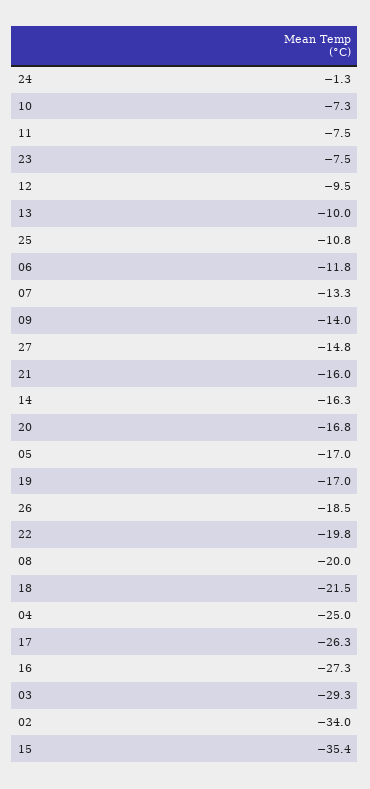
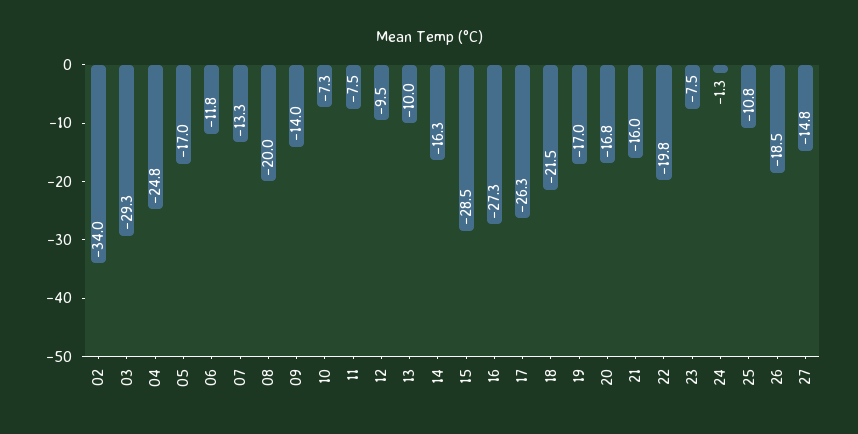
04: -25 -> -24.8
15: -35.4 -> -28.5

